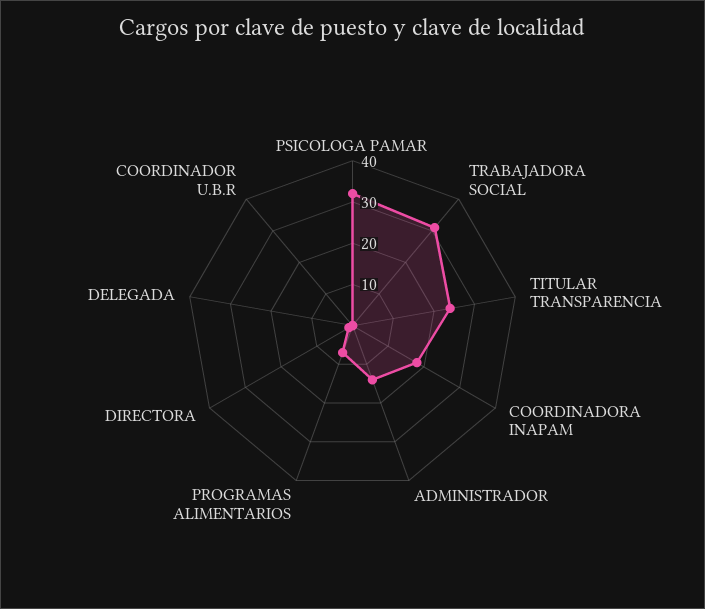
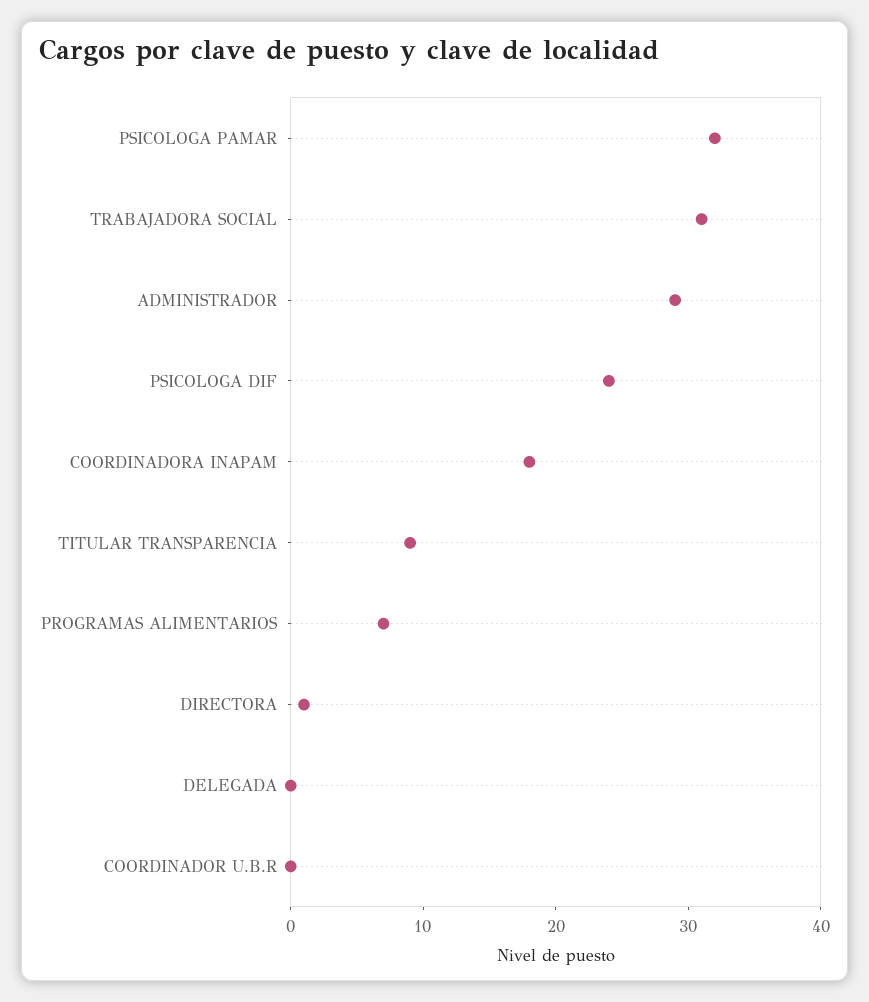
TITULAR TRANSPARENCIA: 25 -> 9
ADMINISTRADOR: 15 -> 29
PSICOLOGA DIF: none -> 24

